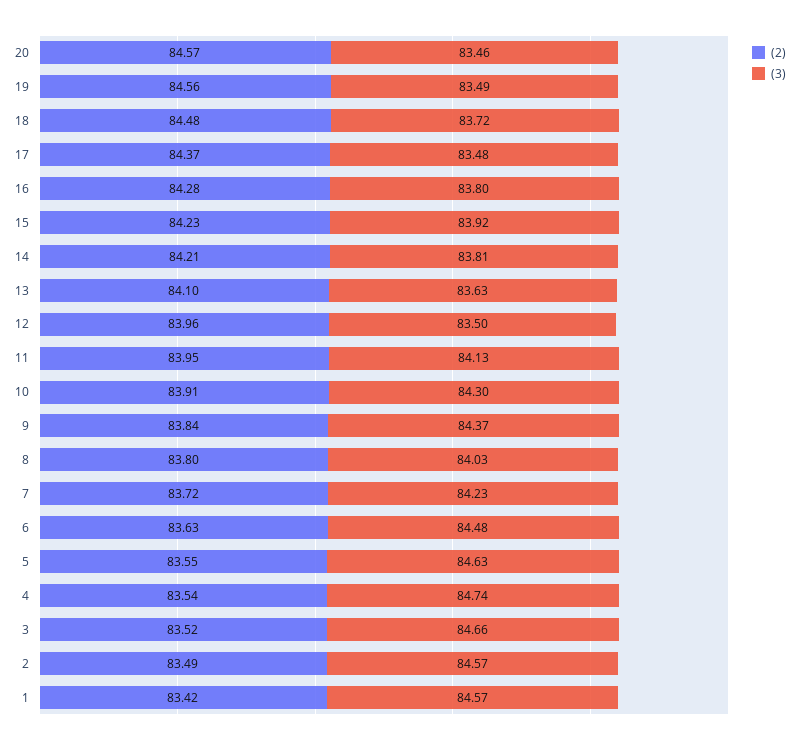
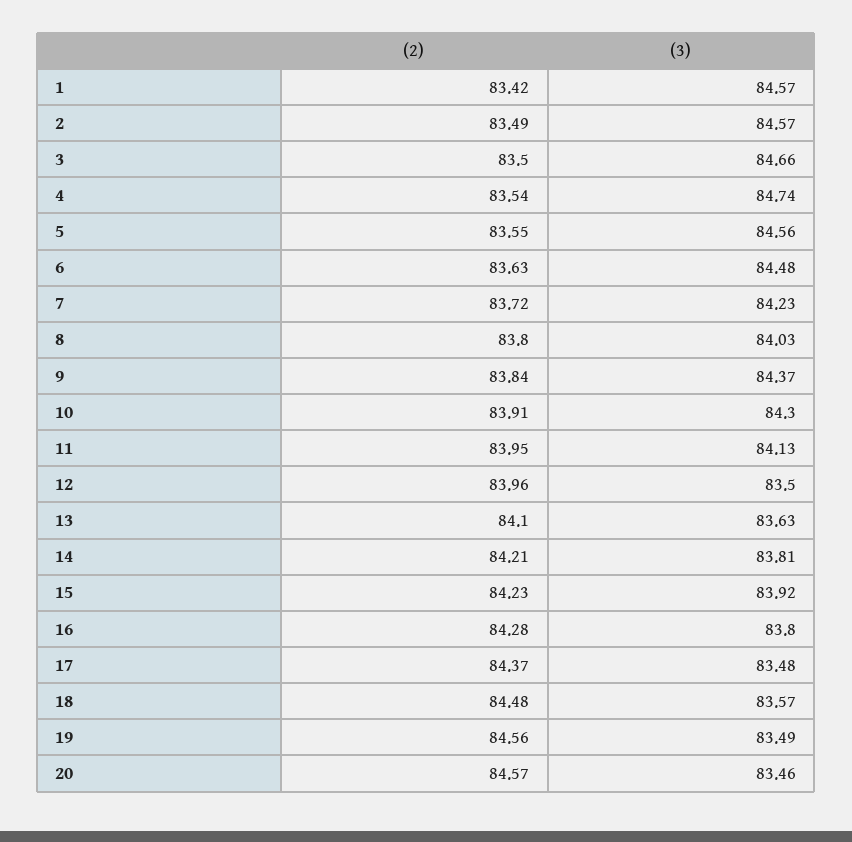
(3), 18: 83.72 -> 83.57
(3), 5: 84.63 -> 84.56
(2), 3: 83.52 -> 83.5

